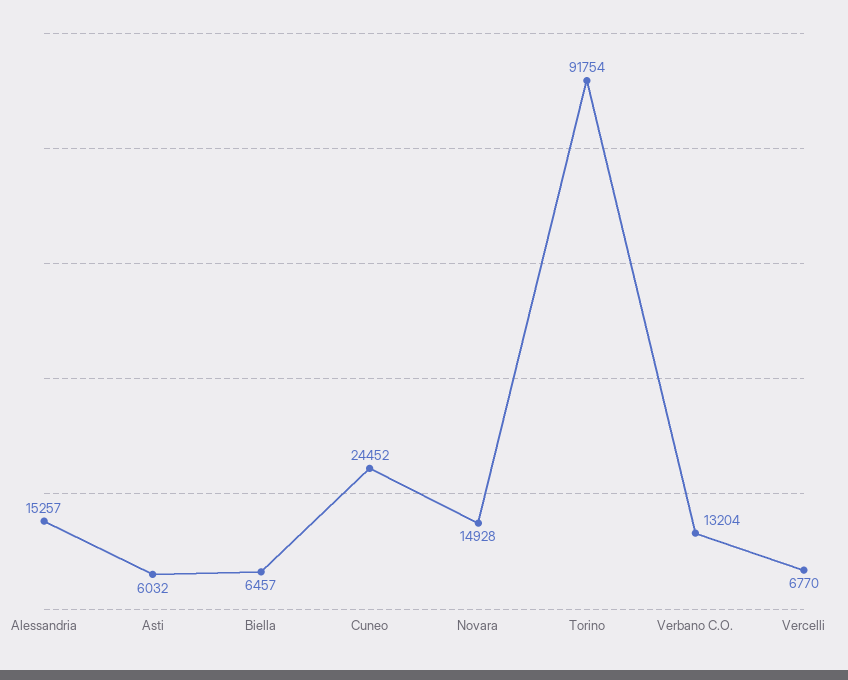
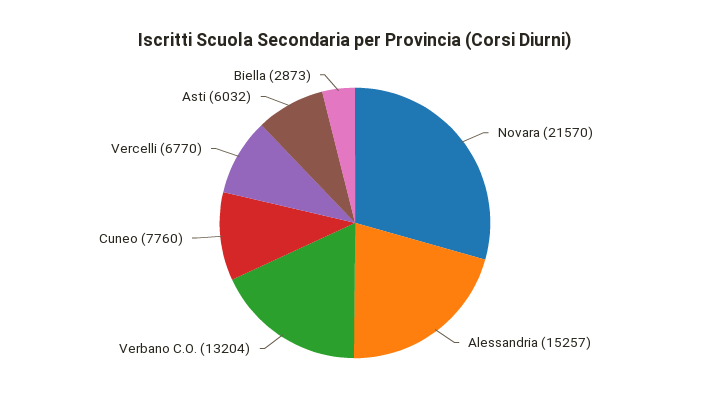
Biella: 6457 -> 2873
Cuneo: 24452 -> 7760
Novara: 14928 -> 21570
Torino: 91754 -> none

